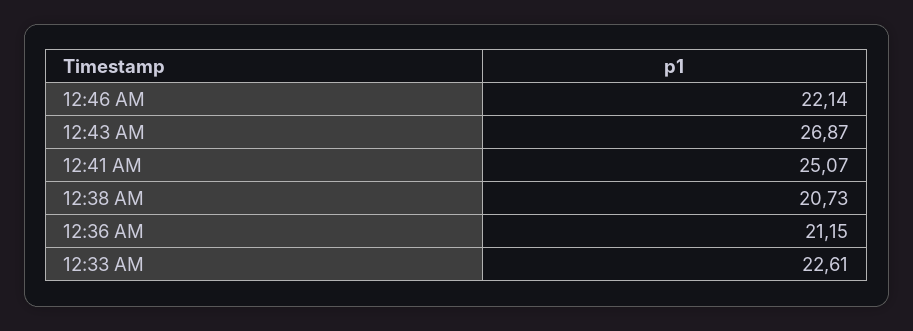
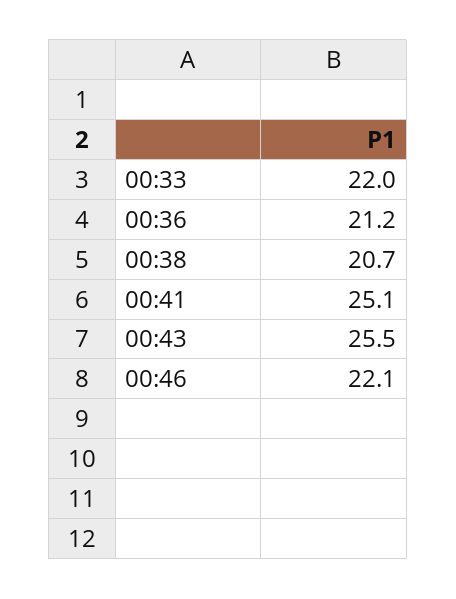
12:43 AM: 26.87 -> 25.5
12:33 AM: 22.61 -> 22

